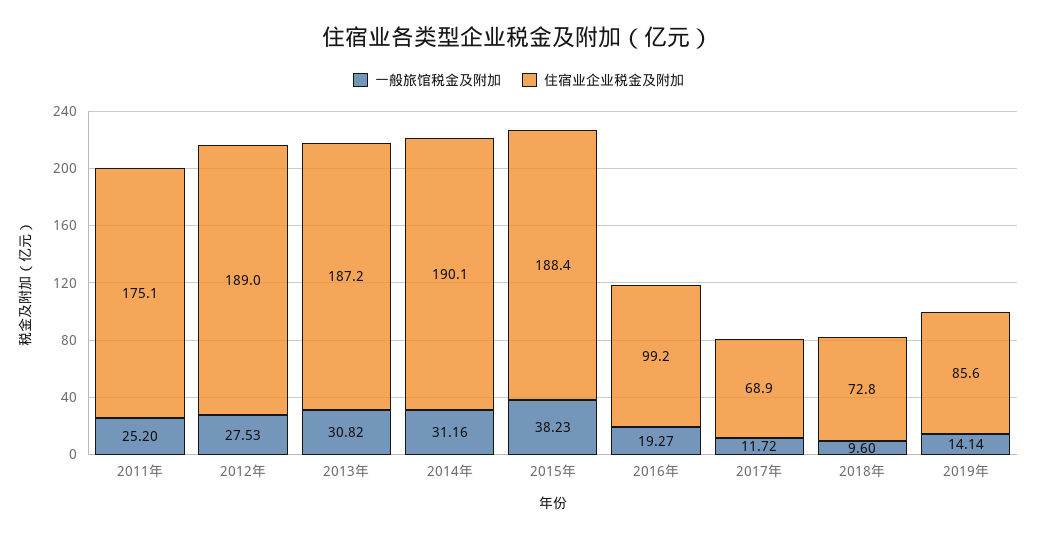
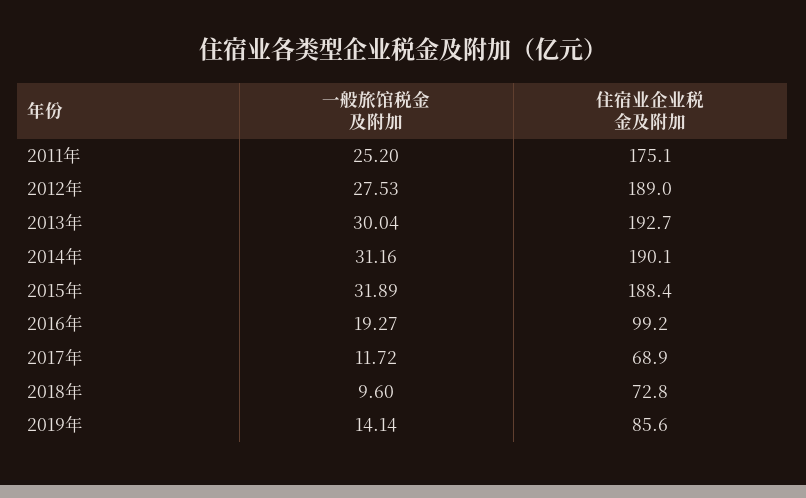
一般旅馆税金及附加, 2013年: 30.82 -> 30.04
住宿业企业税金及附加, 2013年: 187.2 -> 192.7
一般旅馆税金及附加, 2015年: 38.23 -> 31.89

